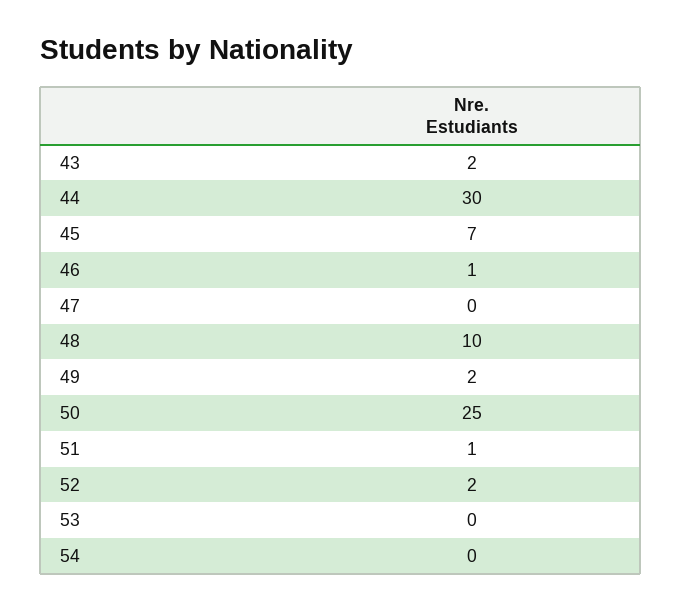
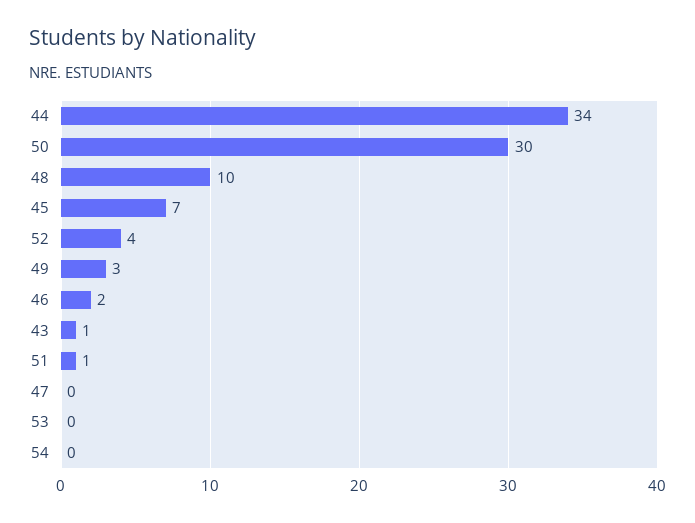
43: 2 -> 1
44: 30 -> 34
46: 1 -> 2
49: 2 -> 3
50: 25 -> 30
52: 2 -> 4

